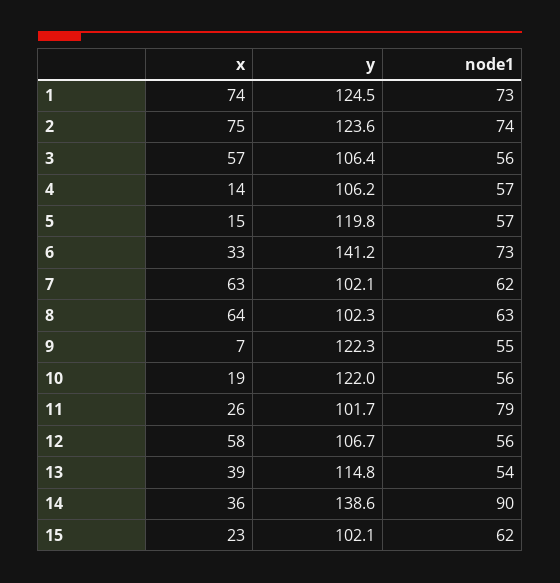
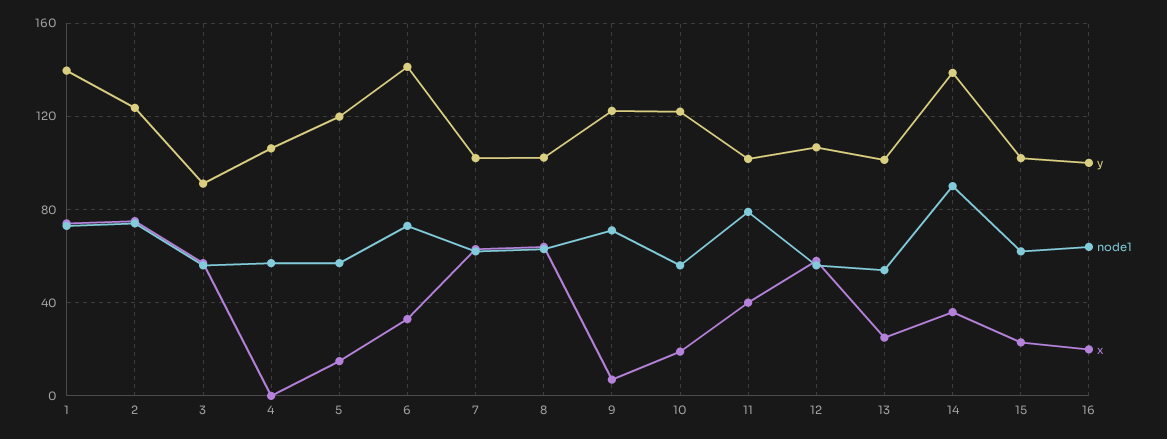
y, 1: 124.5 -> 140
y, 3: 106.4 -> 90
x, 4: 14 -> 0
node1, 9: 55 -> 70
x, 11: 26 -> 40
x, 13: 39 -> 25
y, 13: 114.8 -> 100
y, 16: none -> 100
node1, 16: none -> 65
x, 16: none -> 20

